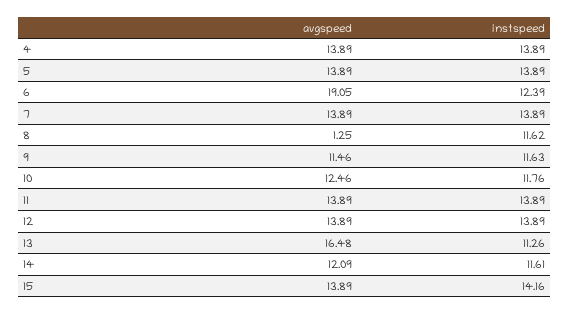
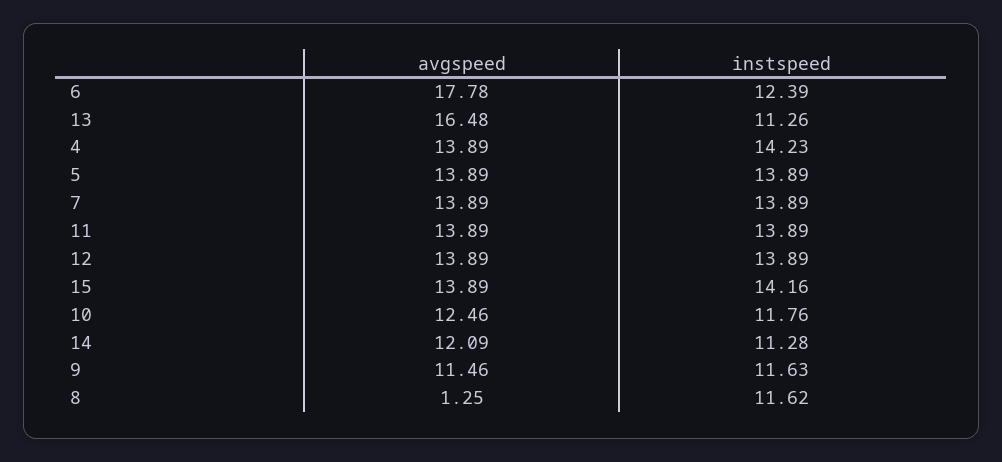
instspeed, 4: 13.89 -> 14.23
avgspeed, 6: 19.05 -> 17.78
instspeed, 14: 11.61 -> 11.28

